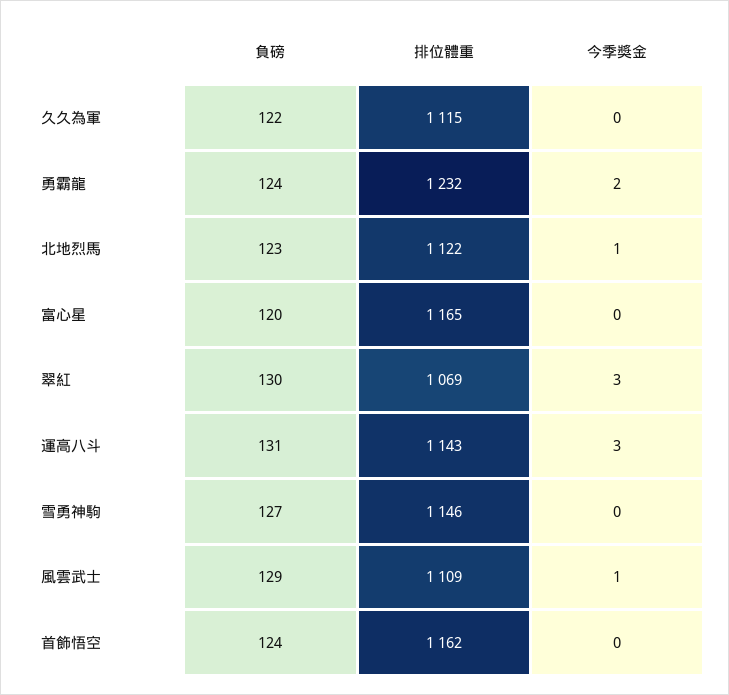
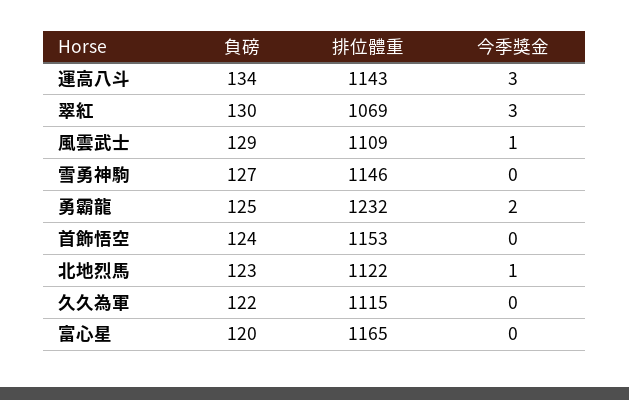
負磅, 勇霸龍: 124 -> 125
負磅, 運高八斗: 131 -> 134
排位體重, 首飾悟空: 1162 -> 1153

